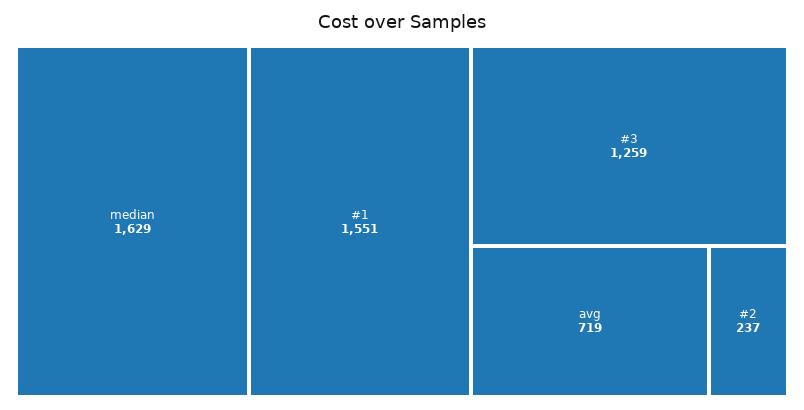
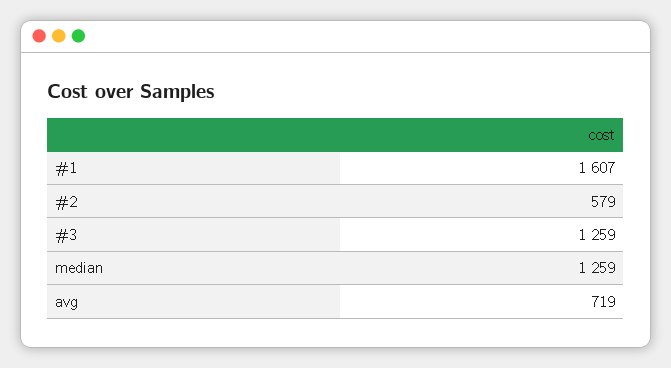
median: 1629 -> 1259
#1: 1551 -> 1607
#2: 237 -> 579

